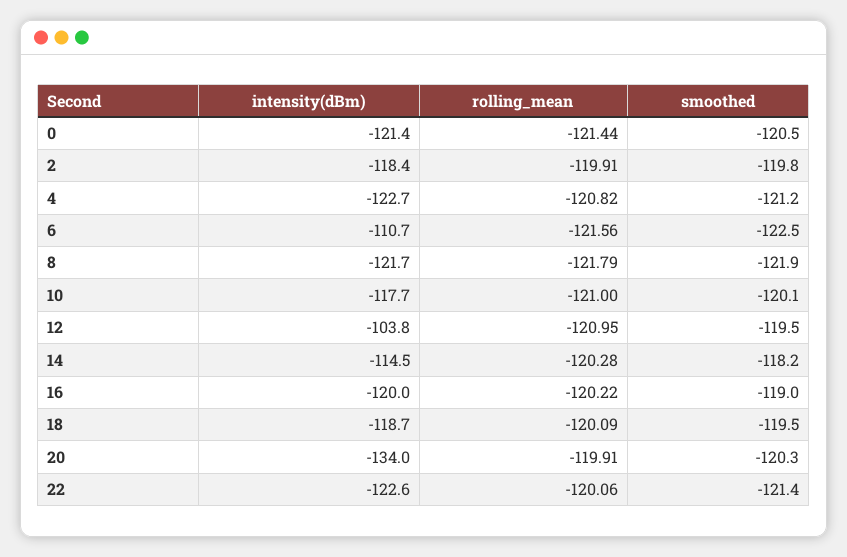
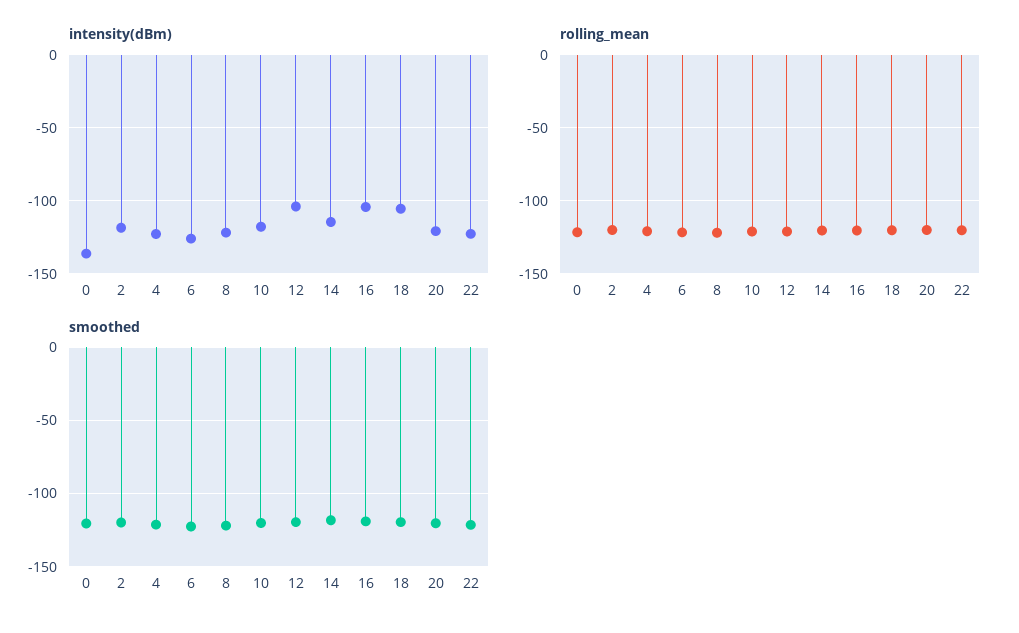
intensity(dBm), 0: -121.4 -> -135
intensity(dBm), 6: -110.7 -> -125
intensity(dBm), 16: -120 -> -105
intensity(dBm), 18: -118.7 -> -105
intensity(dBm), 20: -134 -> -120

